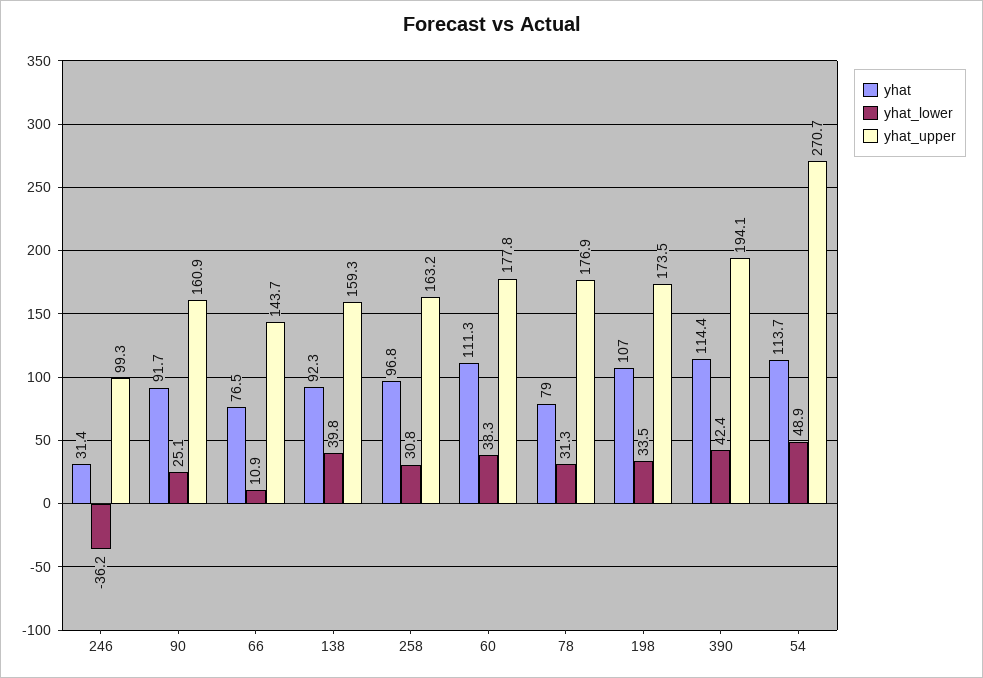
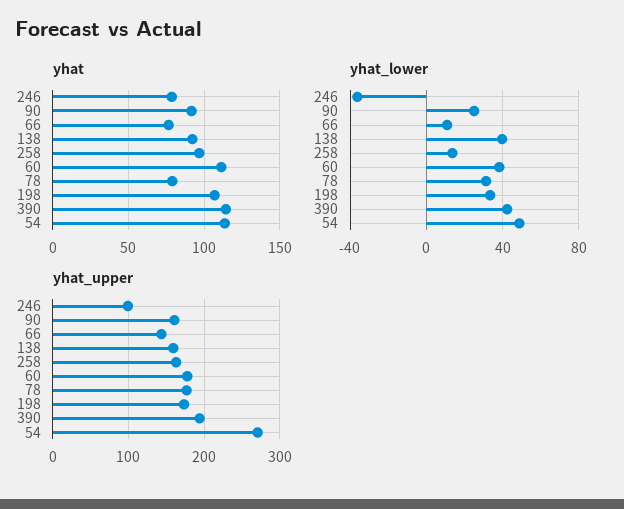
yhat, 246: 31.4 -> 80
yhat_lower, 258: 30.8 -> 15

